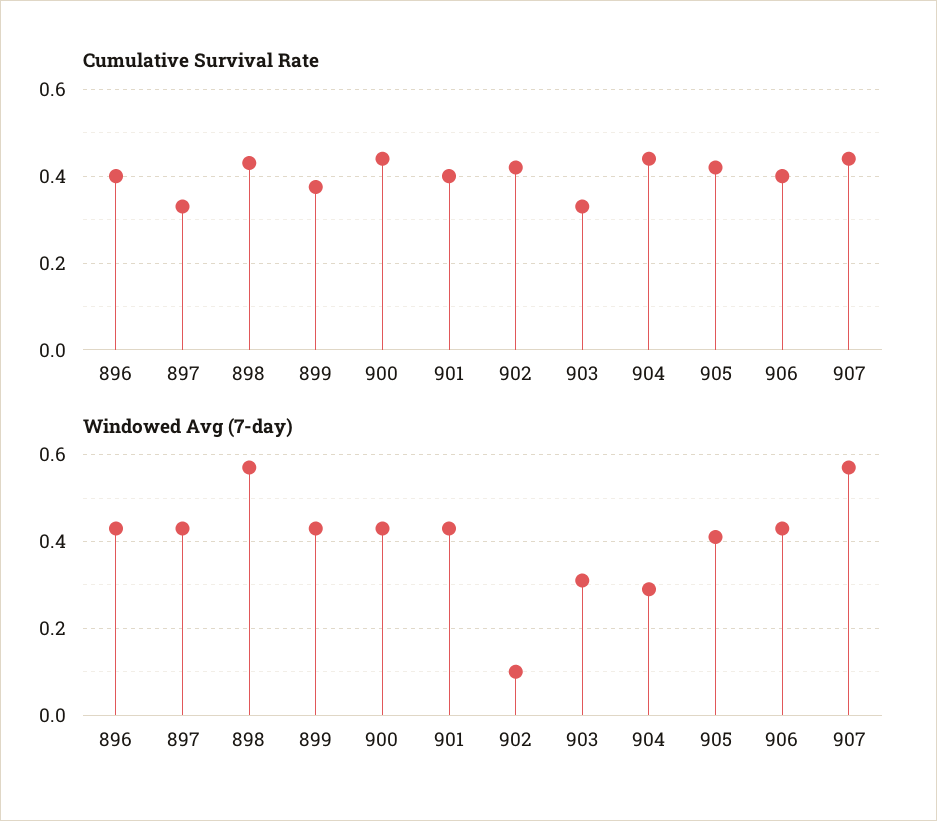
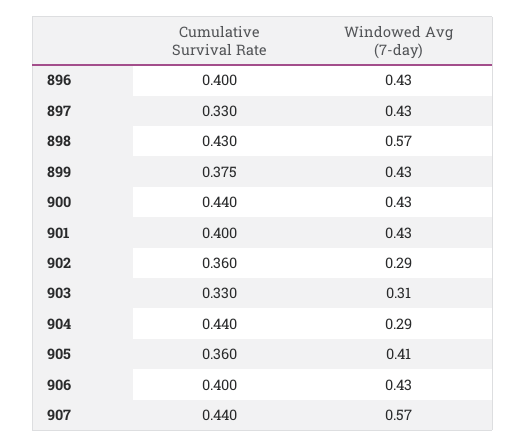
Cumulative Survival Rate, 902: 0.42 -> 0.36
Cumulative Survival Rate, 905: 0.42 -> 0.36
Windowed Avg (7-day), 902: 0.1 -> 0.29

